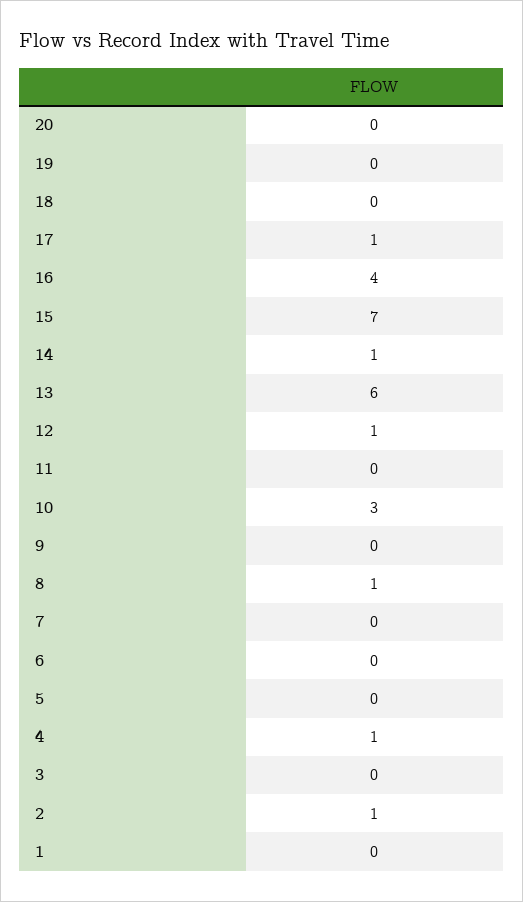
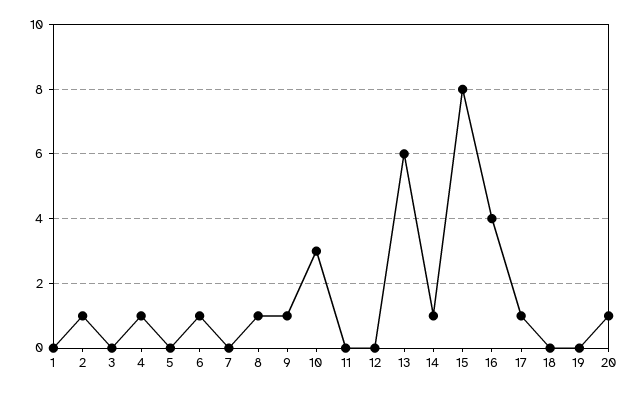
20: 0 -> 1
15: 7 -> 8
12: 1 -> 0
9: 0 -> 1
6: 0 -> 1

